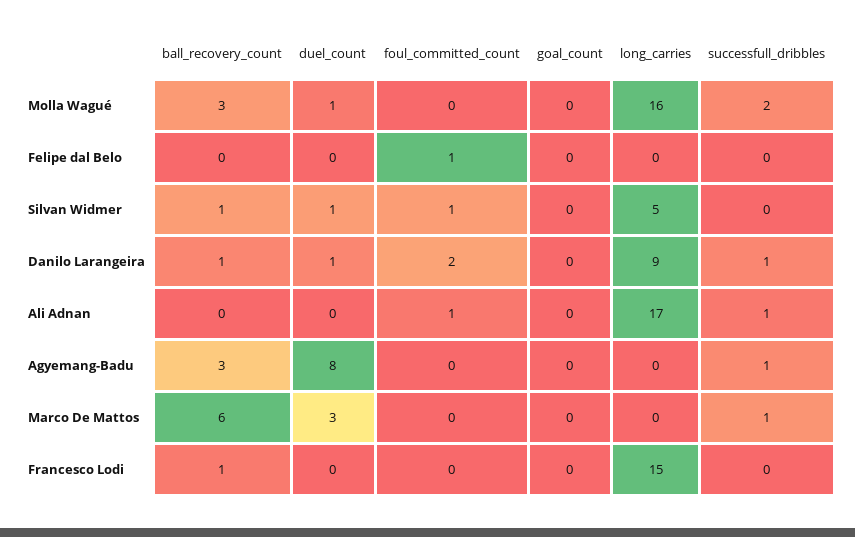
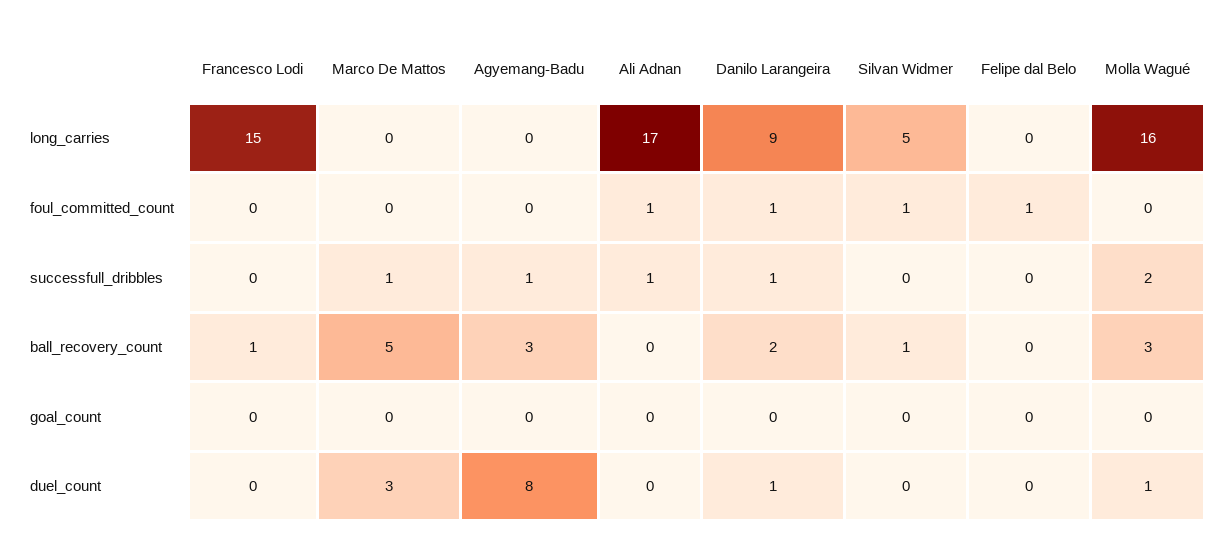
duel_count, Silvan Widmer: 1 -> 0
ball_recovery_count, Danilo Larangeira: 1 -> 2
foul_committed_count, Danilo Larangeira: 2 -> 1
ball_recovery_count, Marco De Mattos: 6 -> 5

